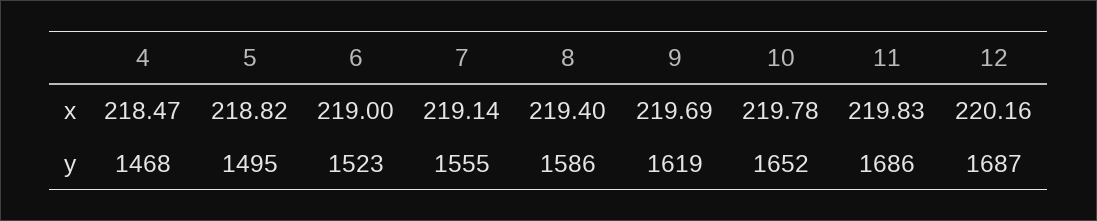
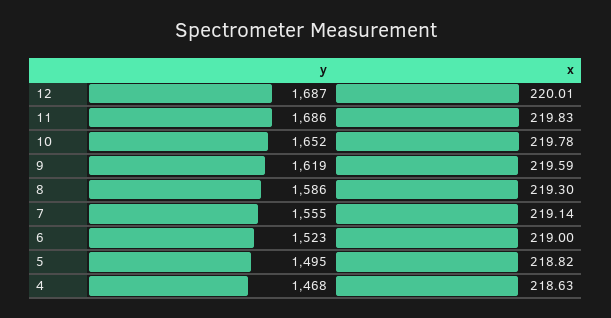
4, x: 218.47 -> 218.63
8, x: 219.4 -> 219.3
9, x: 219.69 -> 219.59
12, x: 220.16 -> 220.01

